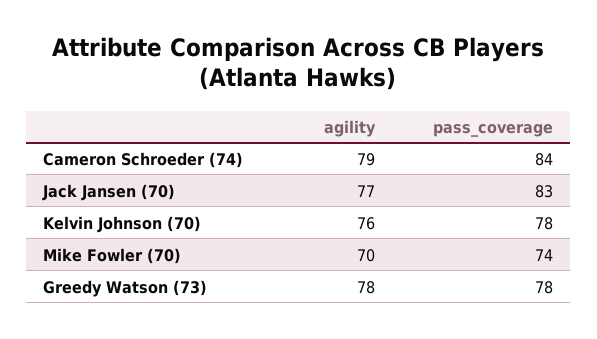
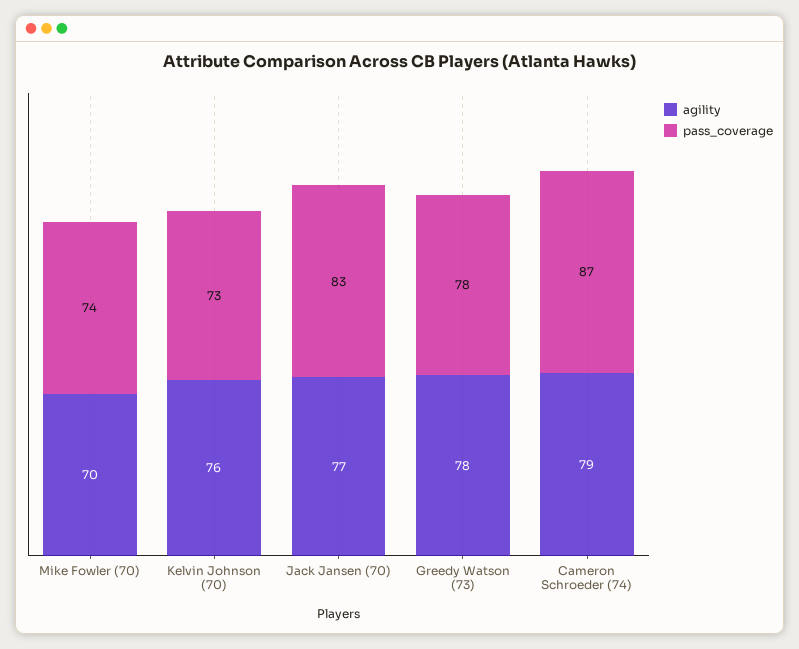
pass_coverage, Cameron Schroeder (74): 84 -> 87
pass_coverage, Kelvin Johnson (70): 78 -> 73

